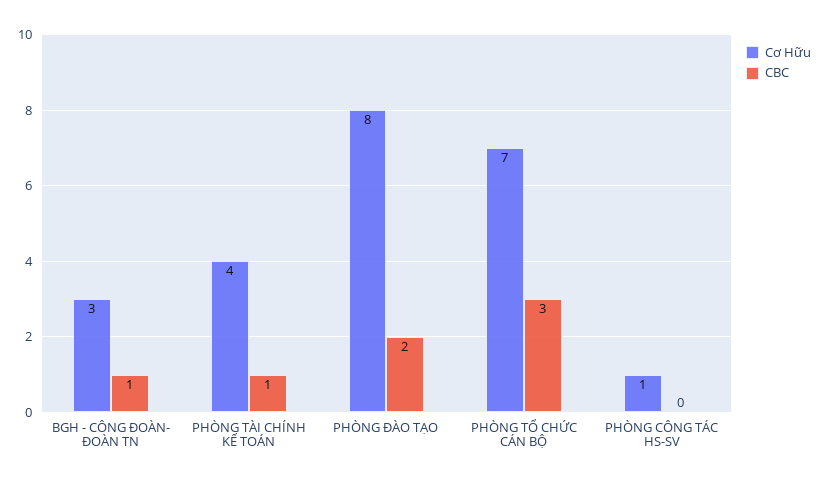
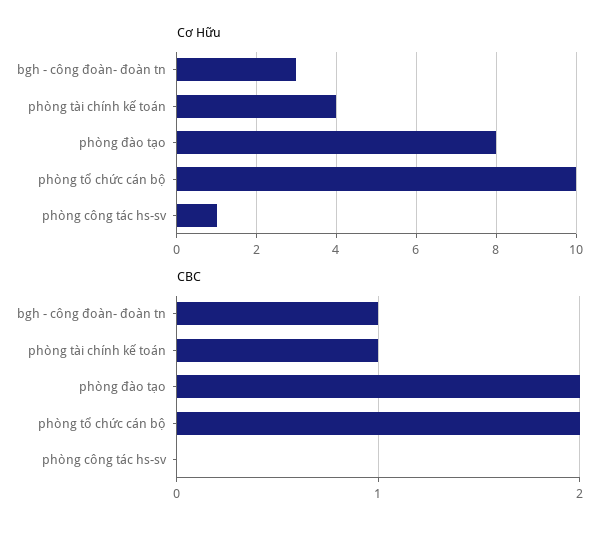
Cơ Hữu, PHÒNG TỔ CHỨC CÁN BỘ: 7 -> 10
CBC, PHÒNG TỔ CHỨC CÁN BỘ: 3 -> 2

